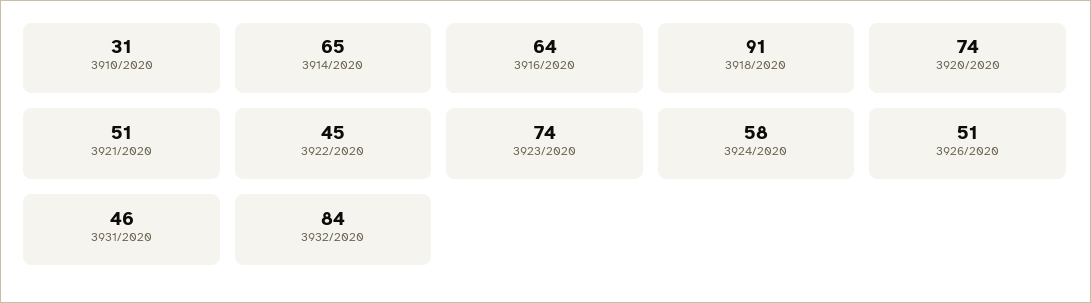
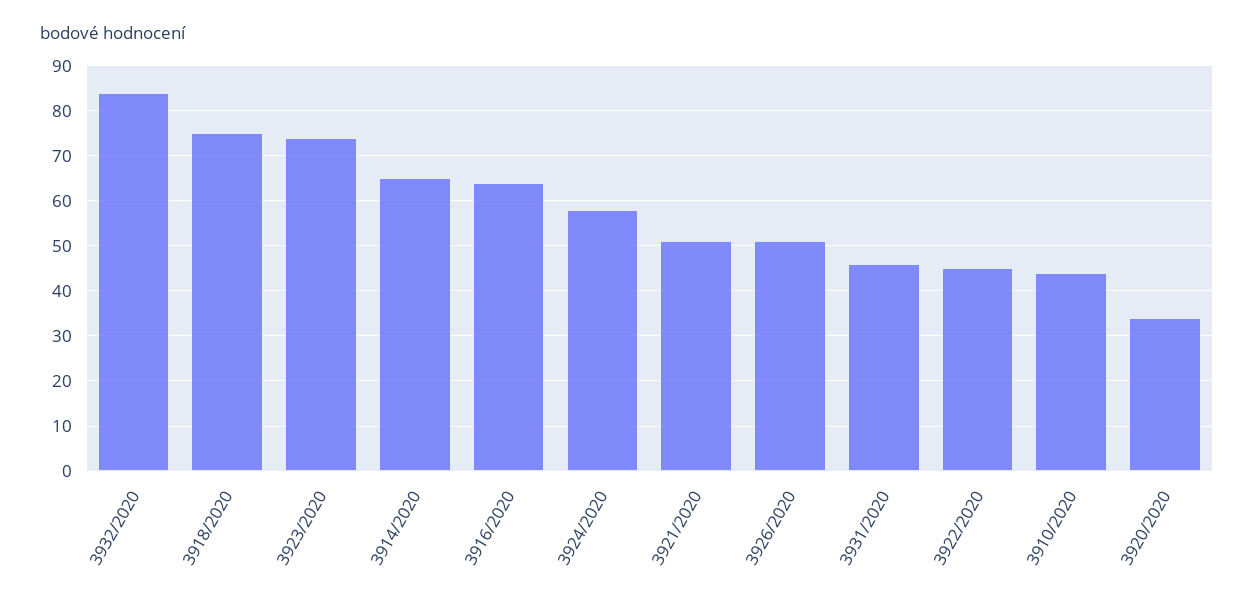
3910/2020: 31 -> 45
3918/2020: 91 -> 75
3920/2020: 74 -> 35

